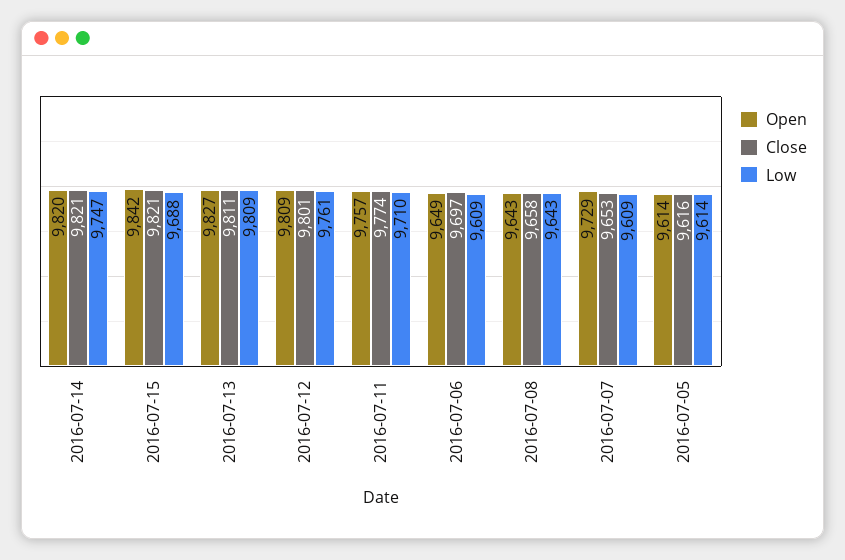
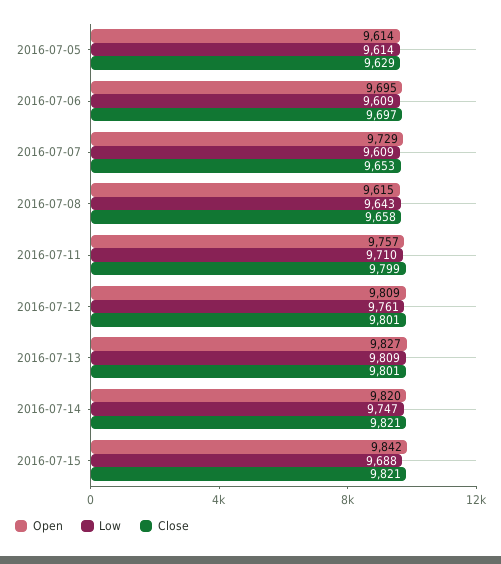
Close, 2016-07-13: 9811 -> 9801
Close, 2016-07-11: 9774 -> 9799
Open, 2016-07-06: 9649 -> 9695
Open, 2016-07-08: 9643 -> 9615
Close, 2016-07-05: 9616 -> 9629

